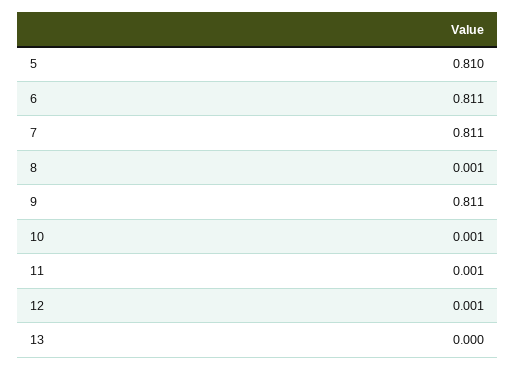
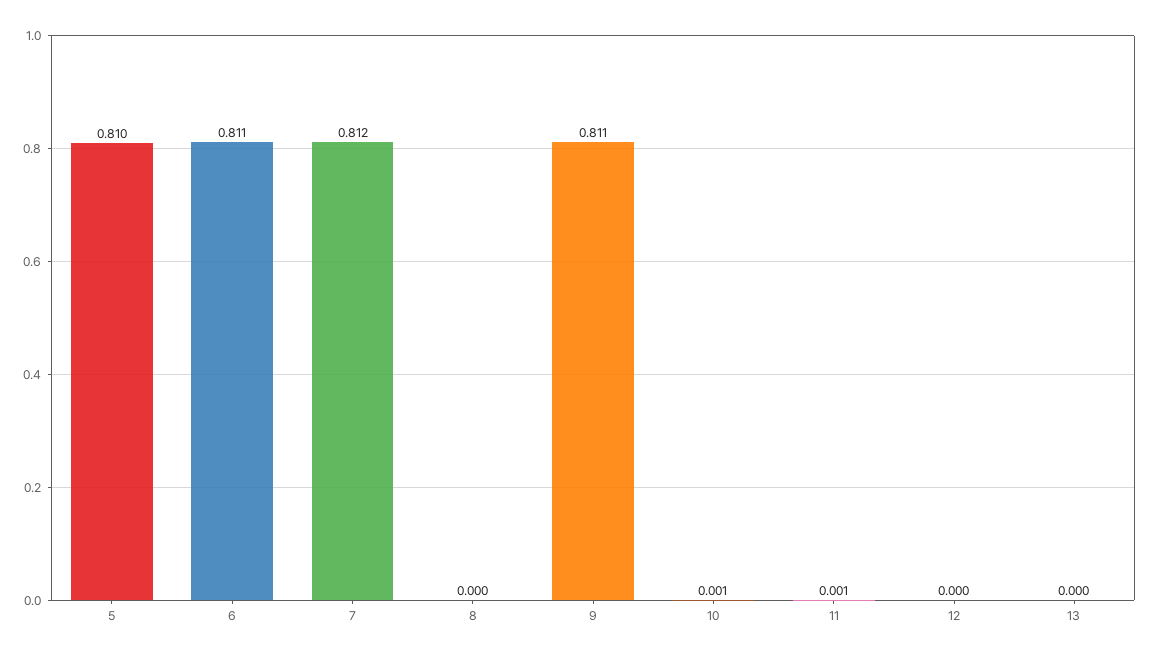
7: 0.811 -> 0.812
8: 0.001 -> 0
12: 0.001 -> 0

